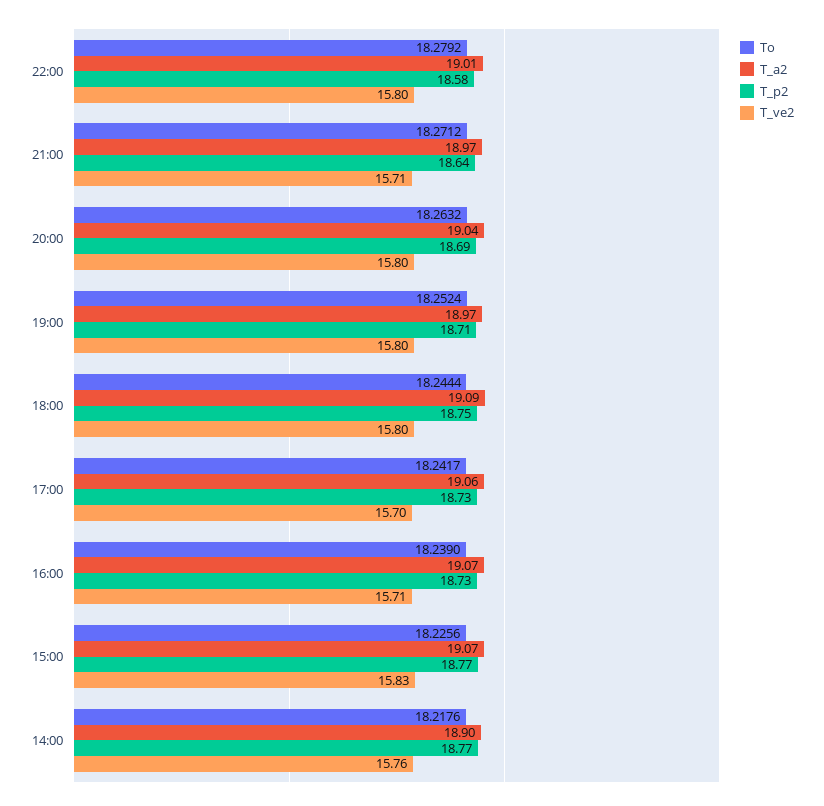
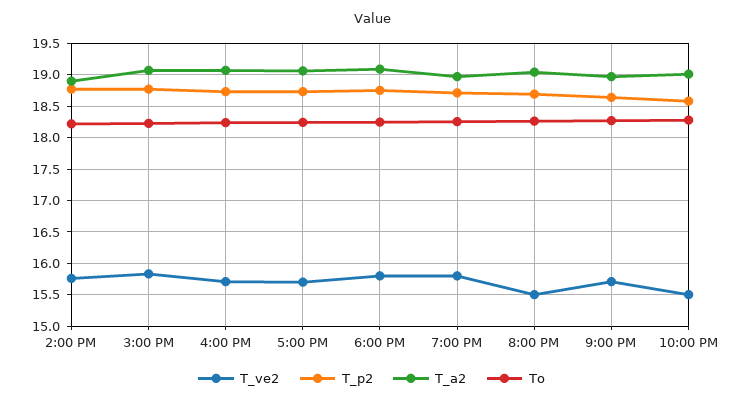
T_ve2, 22:00: 15.8 -> 15.5
T_ve2, 20:00: 15.8 -> 15.5

